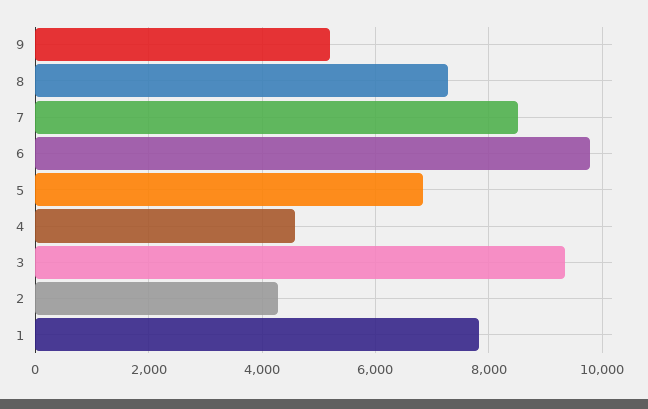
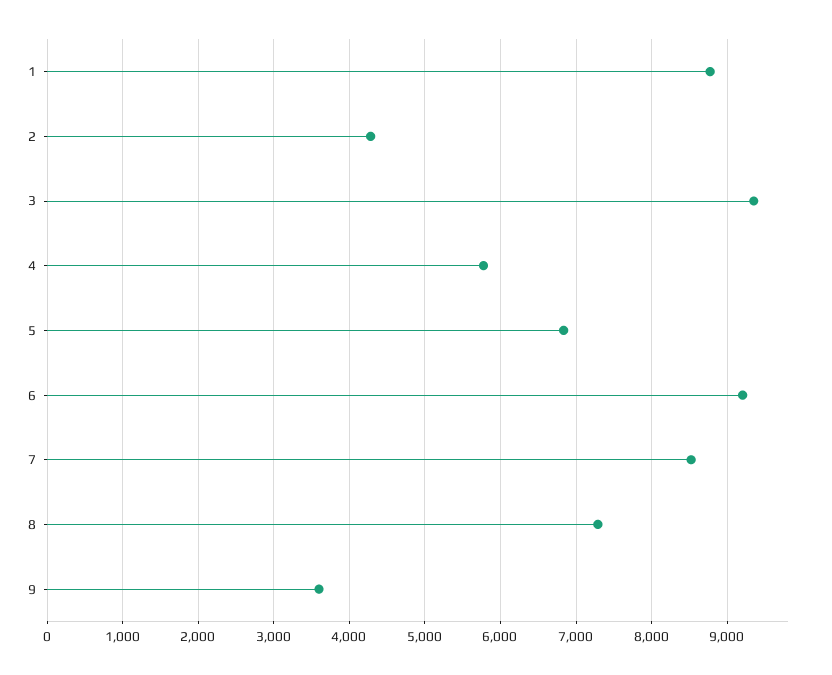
9: 5200 -> 3600
6: 9800 -> 9200
4: 4600 -> 5800
1: 7800 -> 8800

